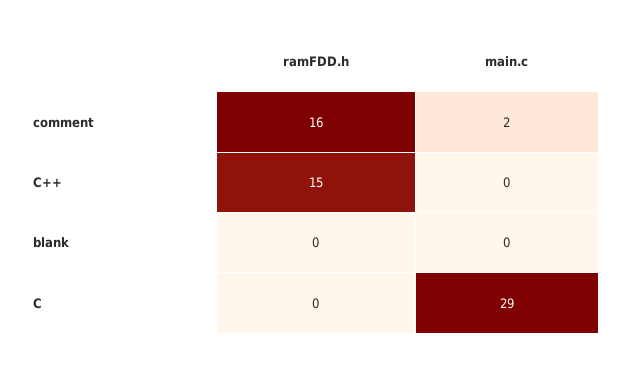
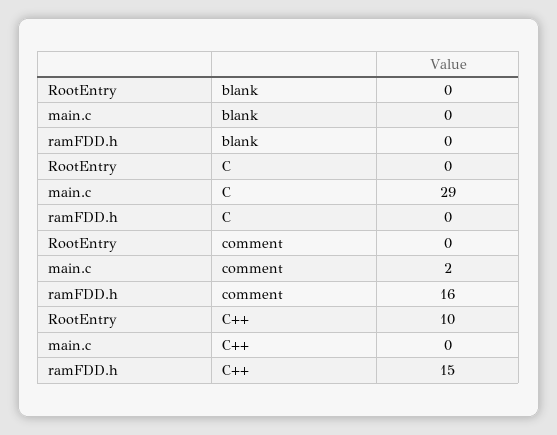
RootEntry, blank: none -> 0
RootEntry, C: none -> 0
RootEntry, comment: none -> 0
RootEntry, C++: none -> 10

